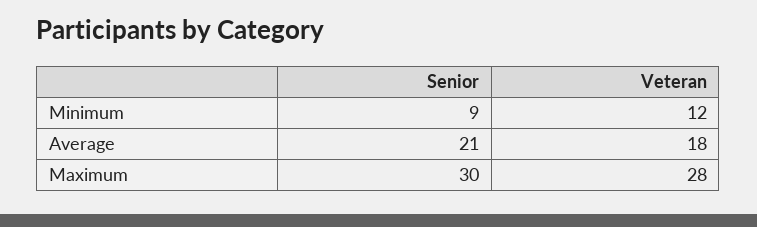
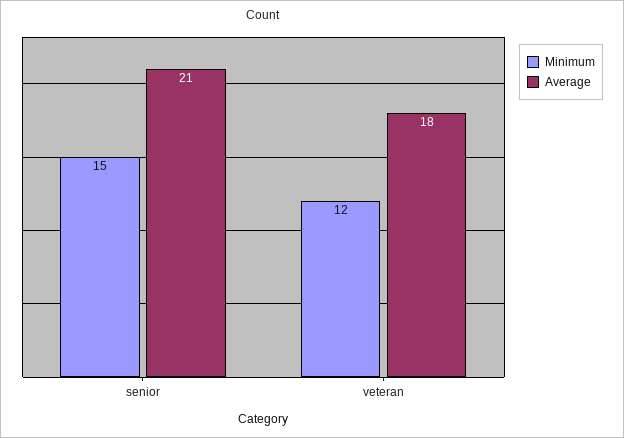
Minimum, Senior: 9 -> 15
Maximum, Senior: 30 -> none
Maximum, Veteran: 28 -> none

